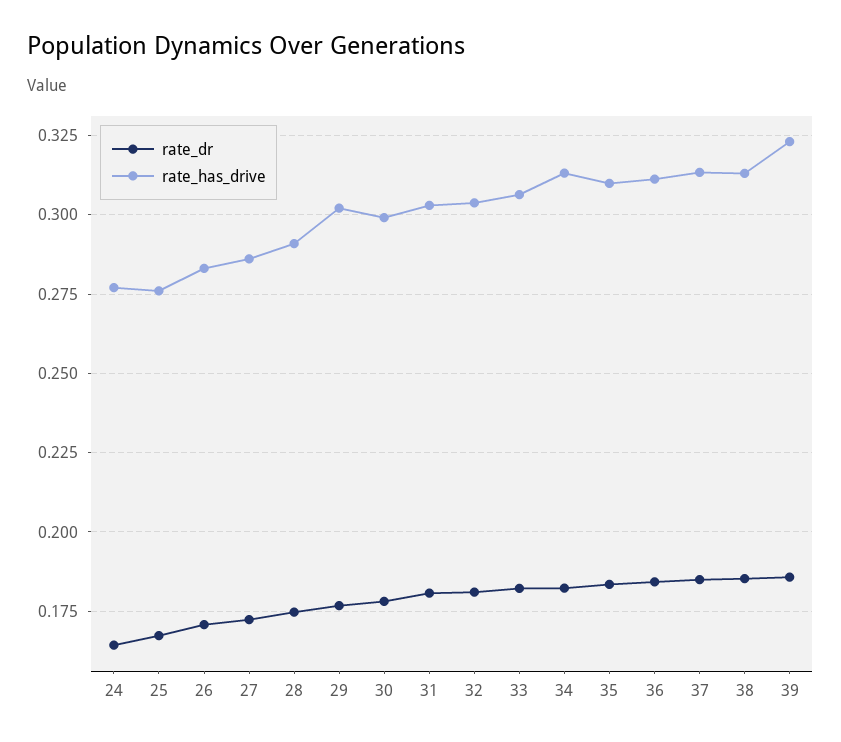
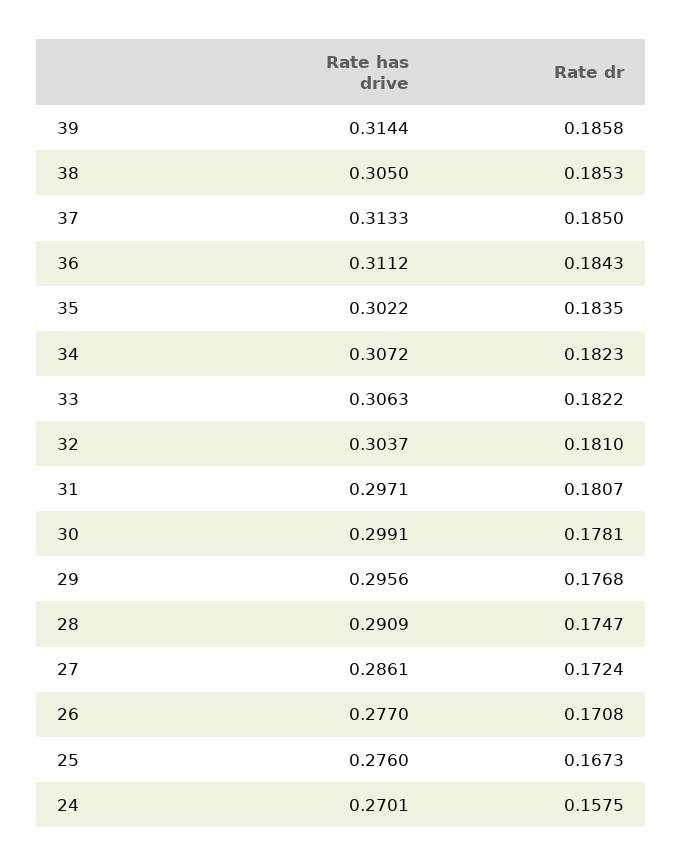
rate_dr, 24: 0.165 -> 0.1575
rate_has_drive, 24: 0.2775 -> 0.2701
rate_has_drive, 26: 0.2825 -> 0.277
rate_has_drive, 29: 0.3025 -> 0.2956
rate_has_drive, 31: 0.3025 -> 0.2971
rate_has_drive, 34: 0.3125 -> 0.3072
rate_has_drive, 35: 0.31 -> 0.3022
rate_has_drive, 38: 0.3125 -> 0.305
rate_has_drive, 39: 0.3225 -> 0.3144

